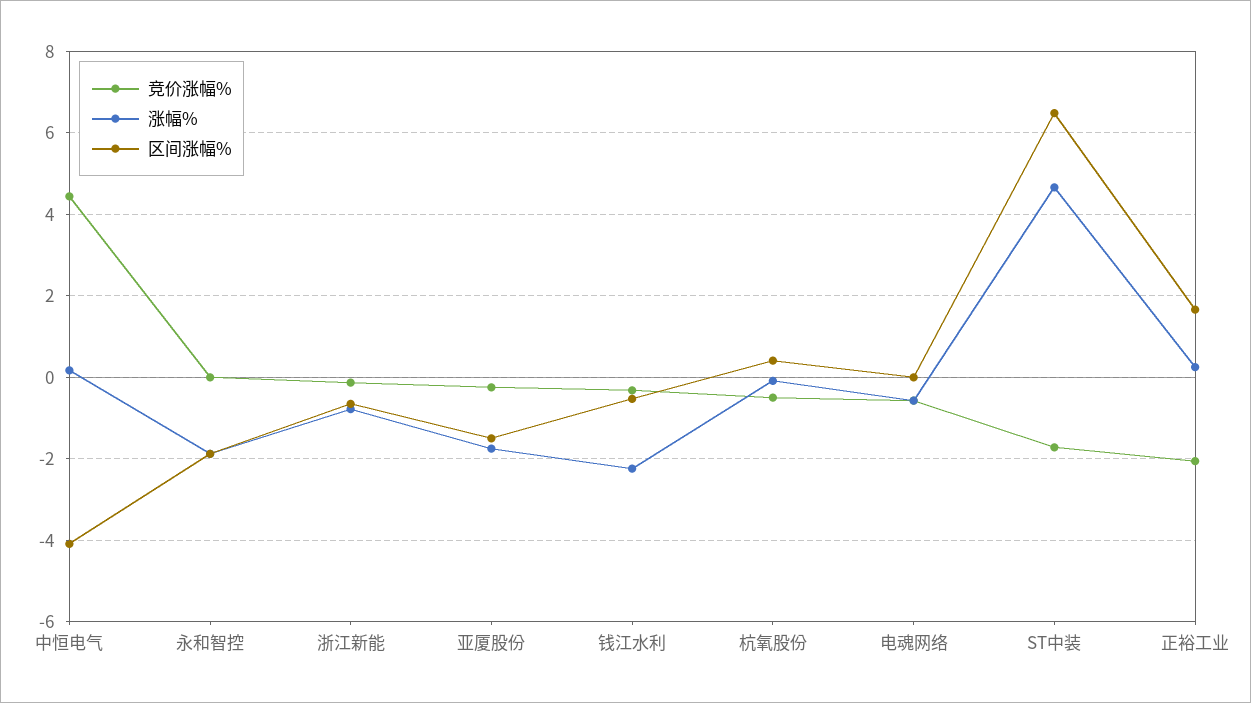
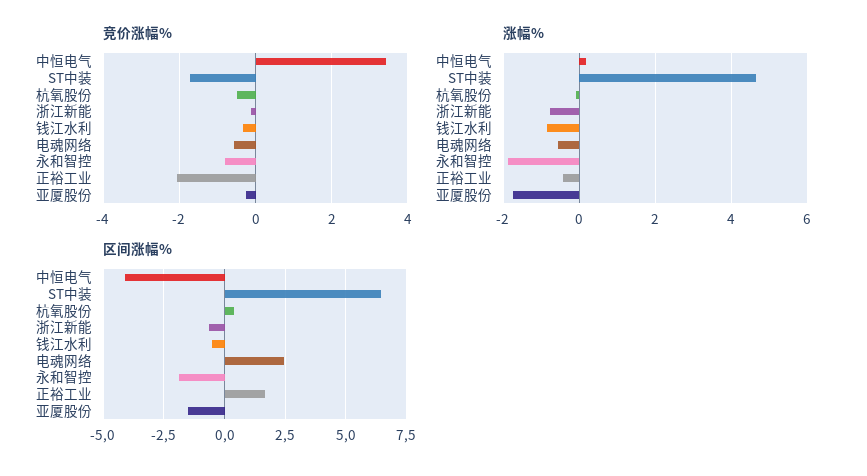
竞价涨幅%, 中恒电气: 4.4 -> 3.4
竞价涨幅%, 永和智控: 0 -> -0.8
涨幅%, 钱江水利: -2.2 -> -0.8
区间涨幅%, 电魂网络: 0 -> 2.5
涨幅%, 正裕工业: 0.2 -> -0.4

